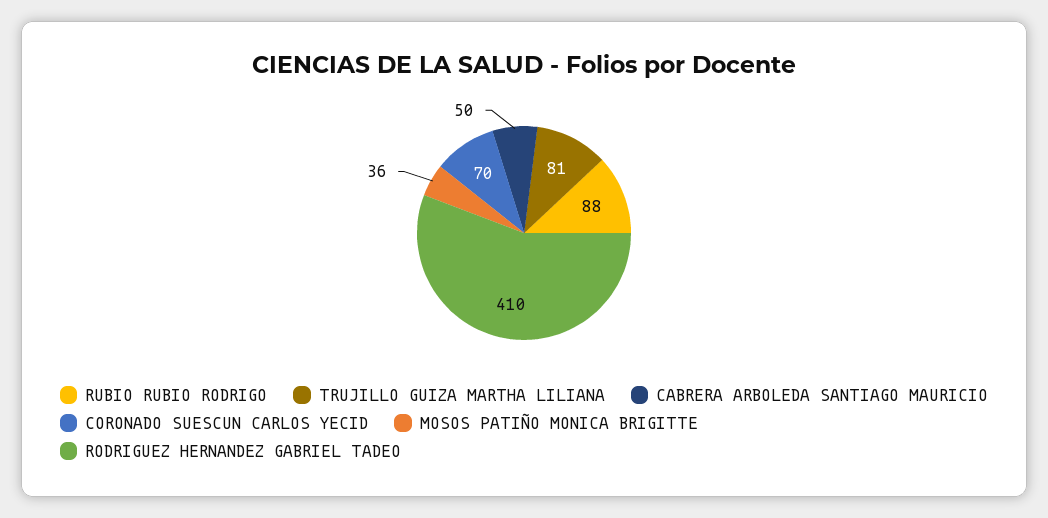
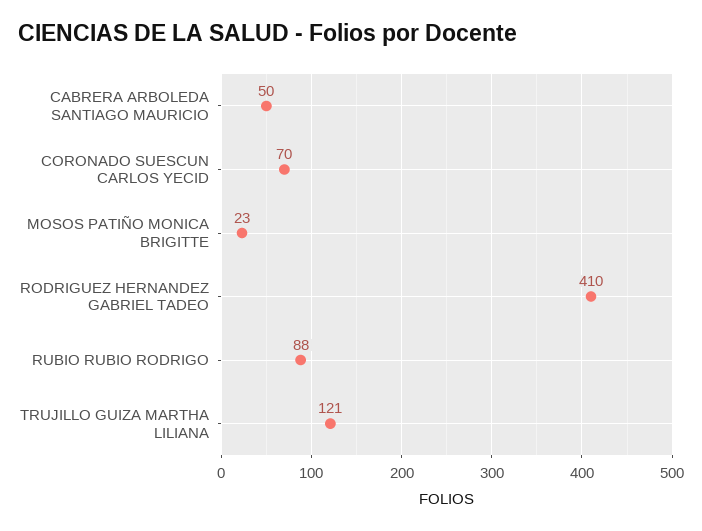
TRUJILLO GUIZA MARTHA LILIANA: 81 -> 121
MOSOS PATIÑO MONICA BRIGITTE: 36 -> 23

